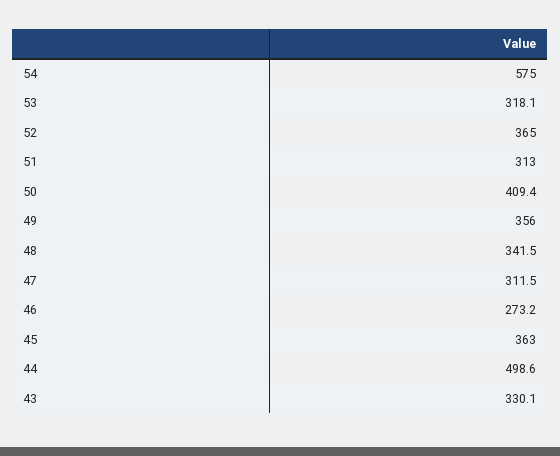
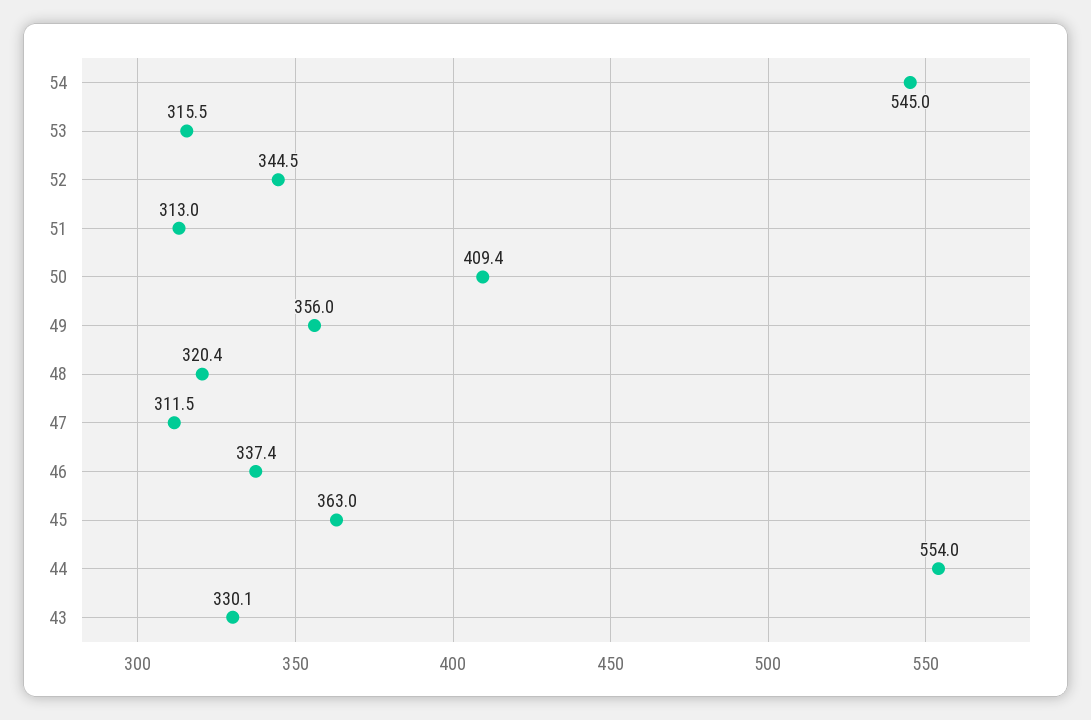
54: 575 -> 545
53: 318.1 -> 315.5
52: 365 -> 344.5
48: 341.5 -> 320.4
46: 273.2 -> 337.4
44: 498.6 -> 554

